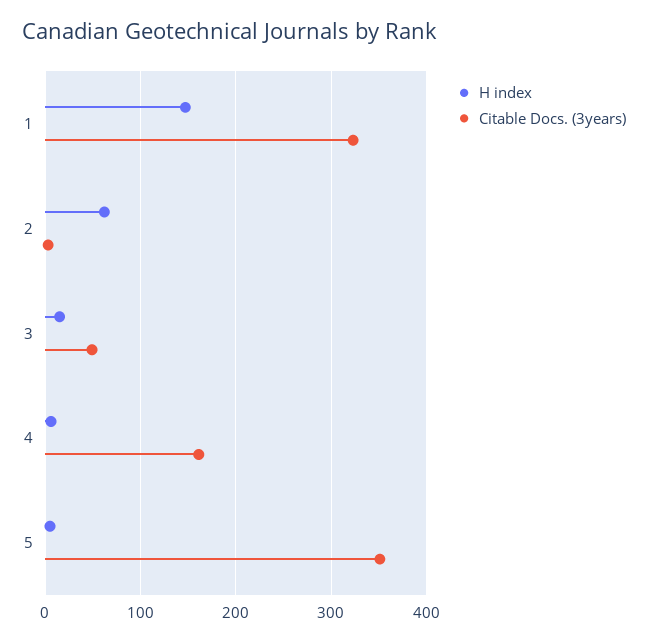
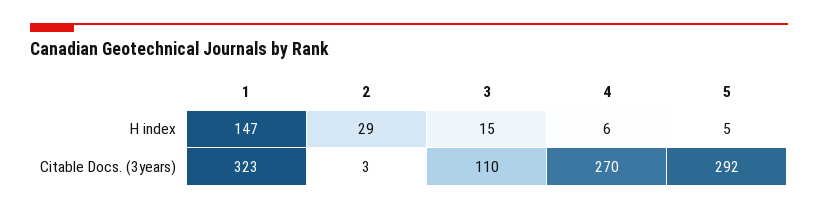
H index, 2: 60 -> 29
Citable Docs. (3years), 3: 50 -> 110
Citable Docs. (3years), 4: 160 -> 270
Citable Docs. (3years), 5: 350 -> 292

